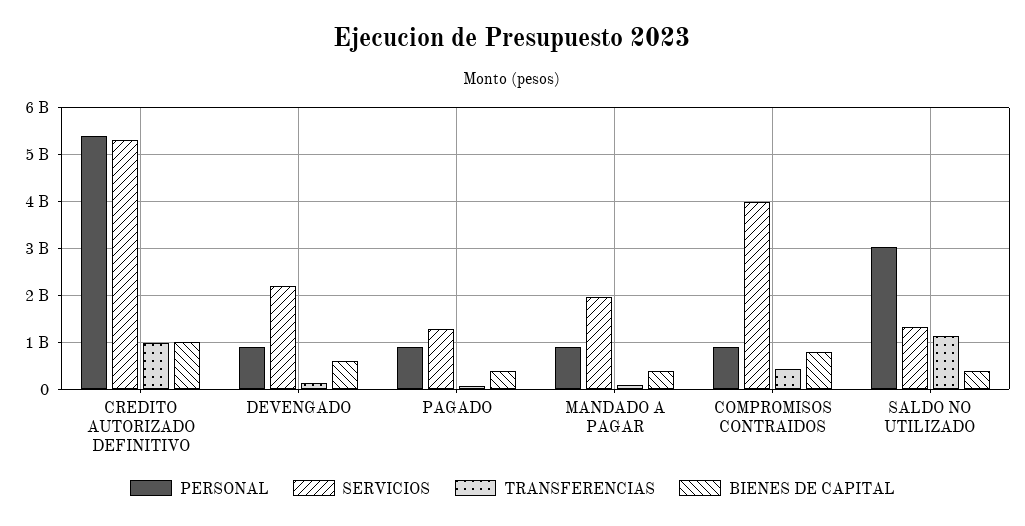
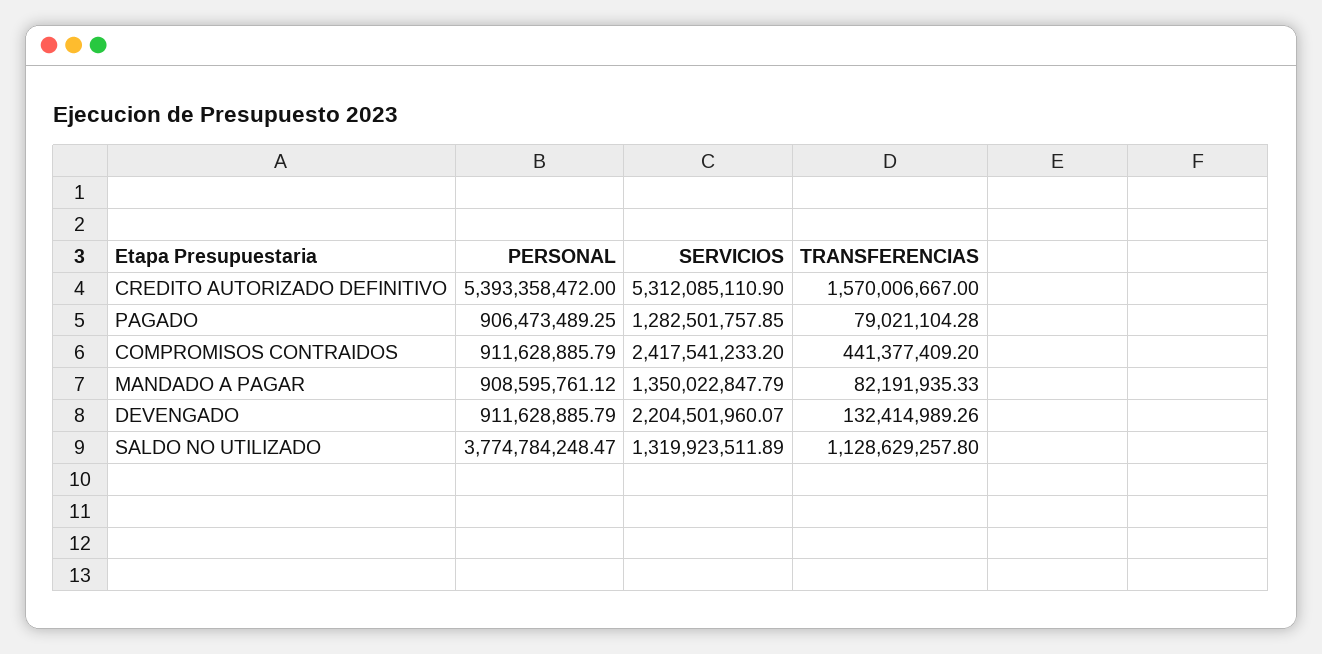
TRANSFERENCIAS, CREDITO AUTORIZADO DEFINITIVO: 1000000000 -> 1570006667
BIENES DE CAPITAL, CREDITO AUTORIZADO DEFINITIVO: 1000000000 -> none
BIENES DE CAPITAL, DEVENGADO: 600000000 -> none
BIENES DE CAPITAL, PAGADO: 400000000 -> none
SERVICIOS, MANDADO A PAGAR: 2000000000 -> 1350022847.79
BIENES DE CAPITAL, MANDADO A PAGAR: 400000000 -> none
SERVICIOS, COMPROMISOS CONTRAIDOS: 4000000000 -> 2417541233.2
BIENES DE CAPITAL, COMPROMISOS CONTRAIDOS: 800000000 -> none
PERSONAL, SALDO NO UTILIZADO: 3000000000 -> 3774784248.47
BIENES DE CAPITAL, SALDO NO UTILIZADO: 400000000 -> none

